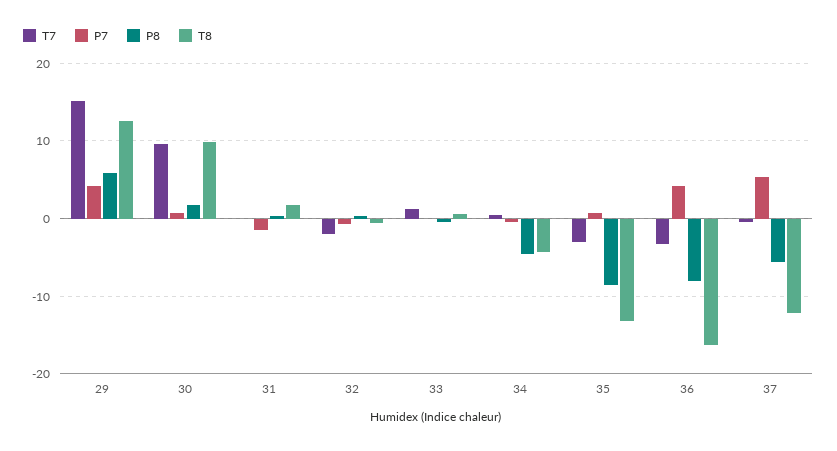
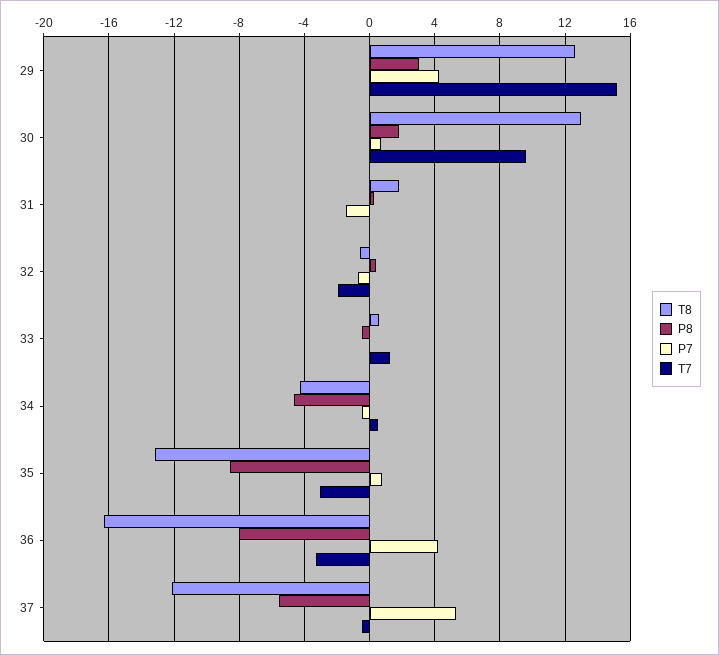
P8, 29: 6 -> 3
T8, 30: 10 -> 13

